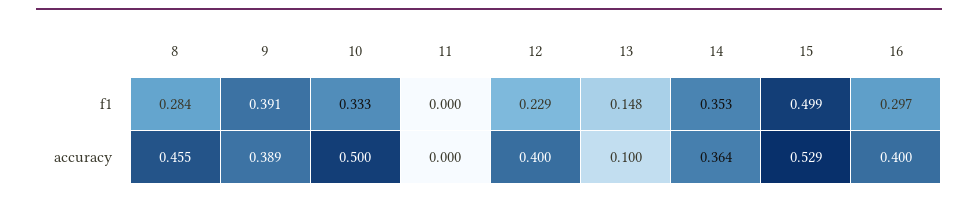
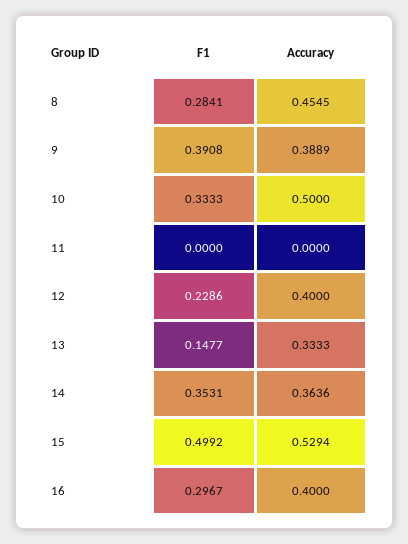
13, accuracy: 0.1 -> 0.3333

